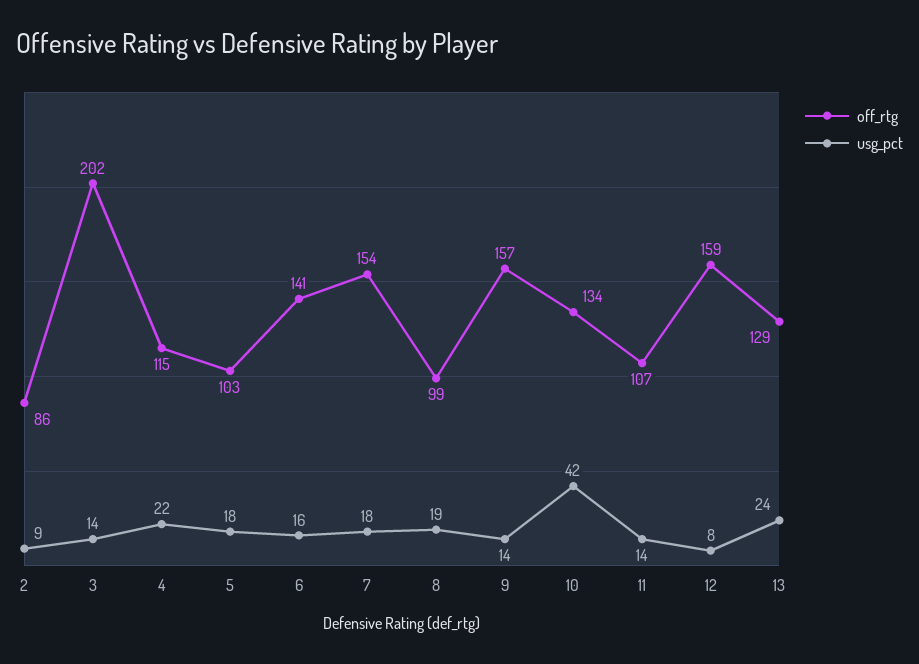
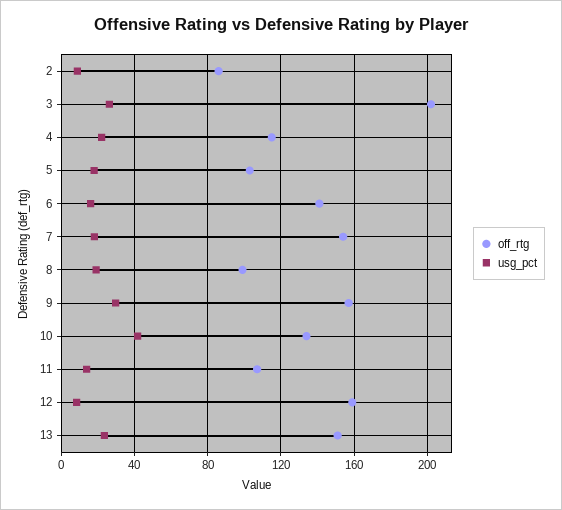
usg_pct, 3: 14 -> 25
usg_pct, 9: 14 -> 30
off_rtg, 13: 129 -> 150

